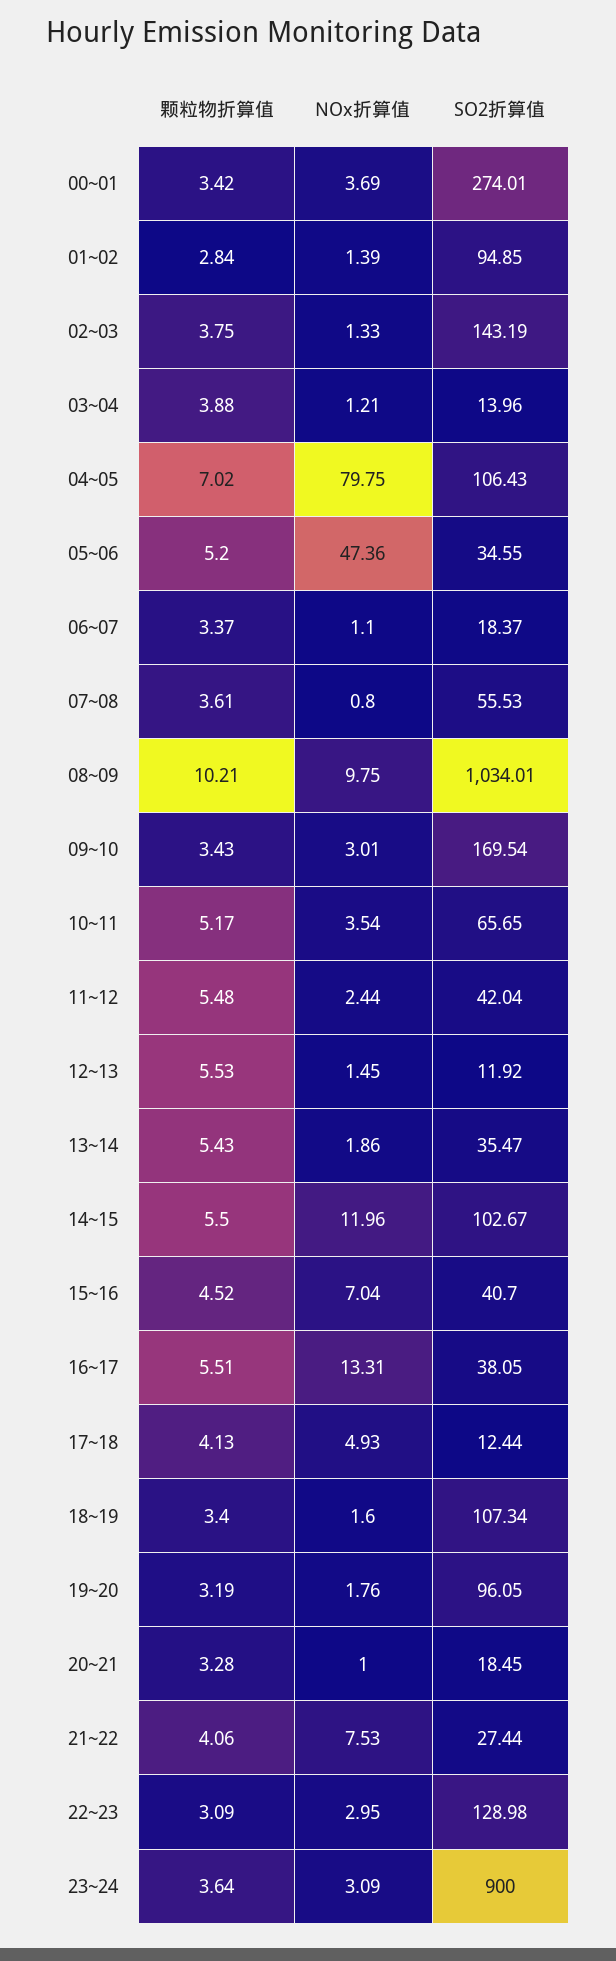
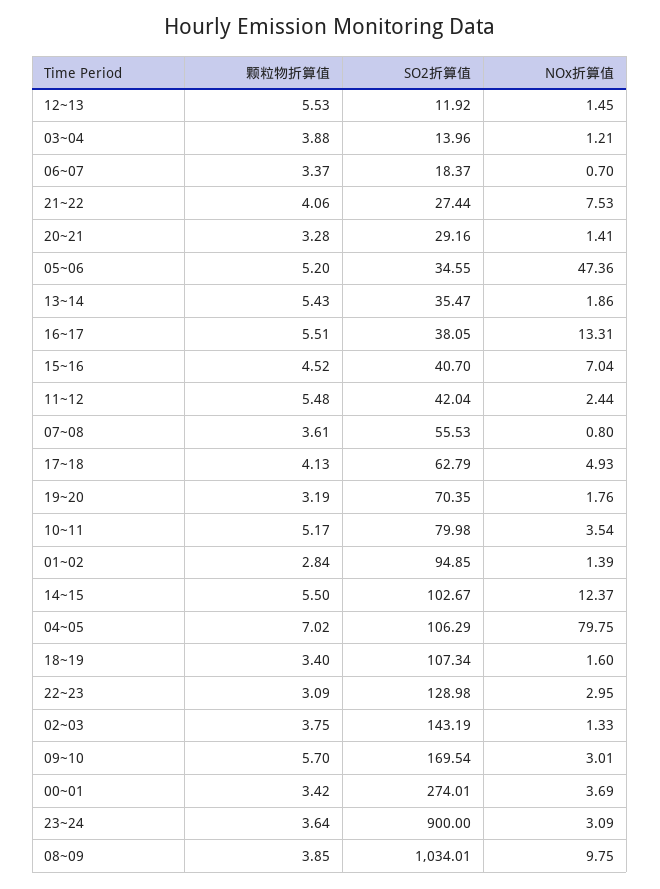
SO2折算值, 04~05: 106.43 -> 106.29
NOx折算值, 06~07: 1.1 -> 0.7
颗粒物折算值, 08~09: 10.21 -> 3.85
颗粒物折算值, 09~10: 3.43 -> 5.7
SO2折算值, 10~11: 65.65 -> 79.98
NOx折算值, 14~15: 11.96 -> 12.37
SO2折算值, 17~18: 12.44 -> 62.79
SO2折算值, 19~20: 96.05 -> 70.35
NOx折算值, 20~21: 1 -> 1.41
SO2折算值, 20~21: 18.45 -> 29.16

